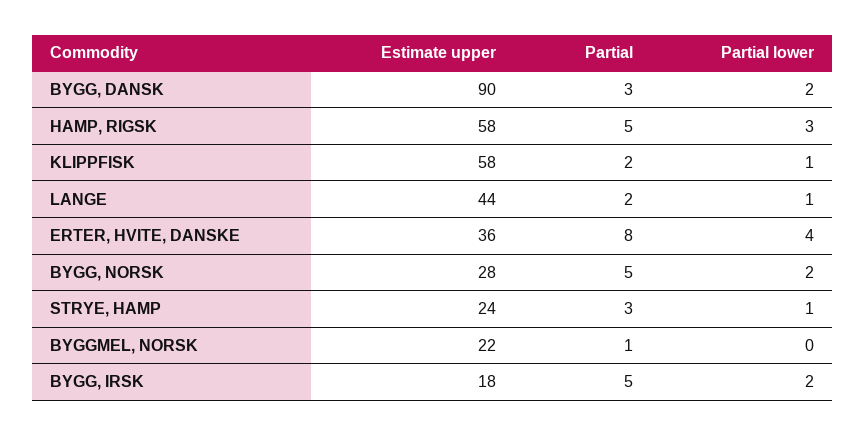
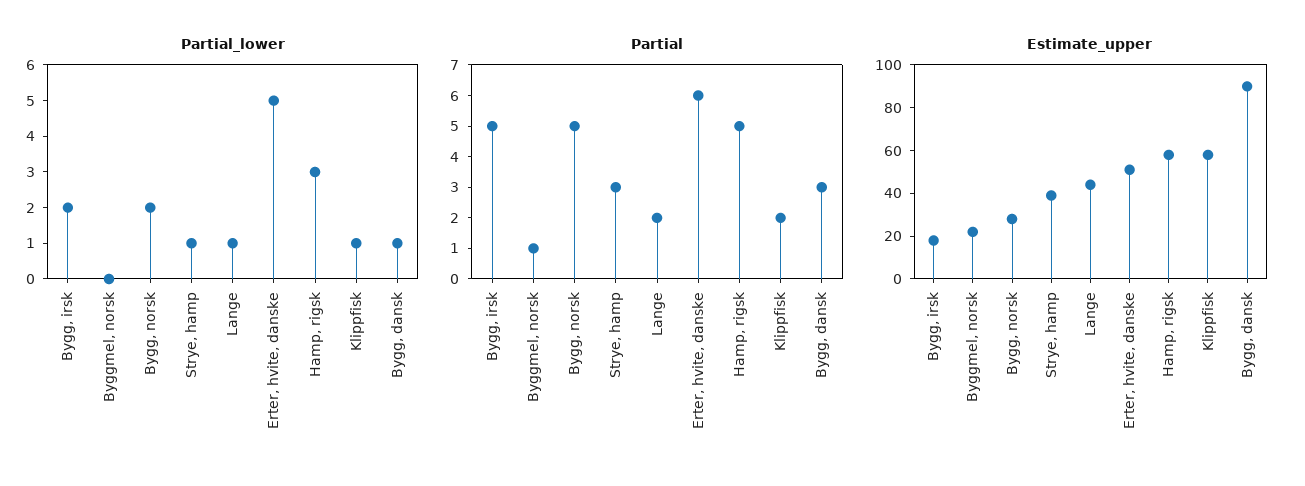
Partial lower, BYGG, DANSK: 2 -> 1
Estimate upper, ERTER, HVITE, DANSKE: 36 -> 50
Partial, ERTER, HVITE, DANSKE: 8 -> 6
Partial lower, ERTER, HVITE, DANSKE: 4 -> 5
Estimate upper, STRYE, HAMP: 24 -> 40

